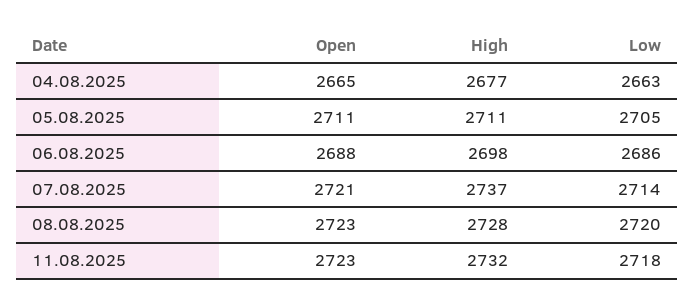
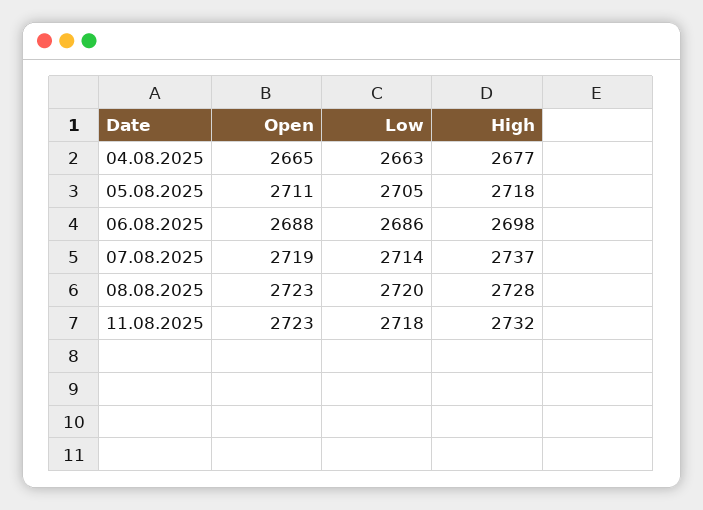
High, 05.08.2025: 2711 -> 2718
Open, 07.08.2025: 2721 -> 2719

